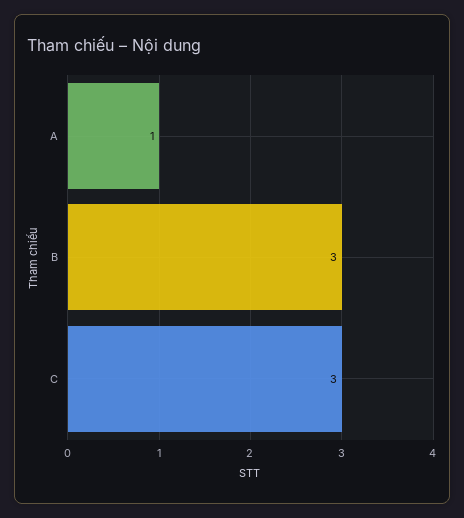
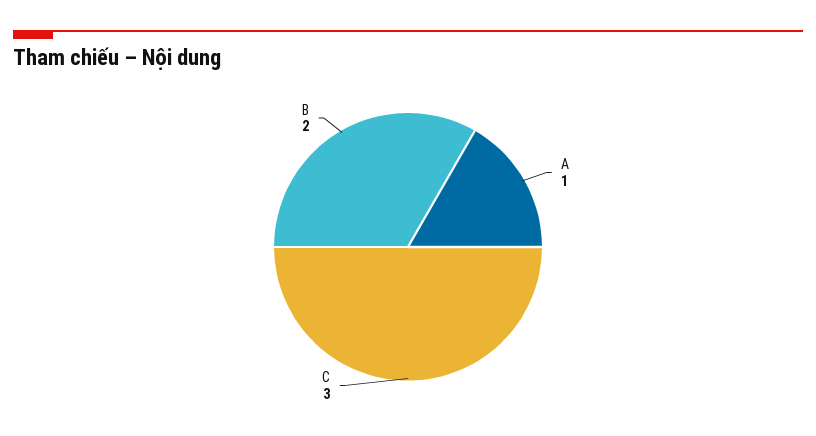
B: 3 -> 2

